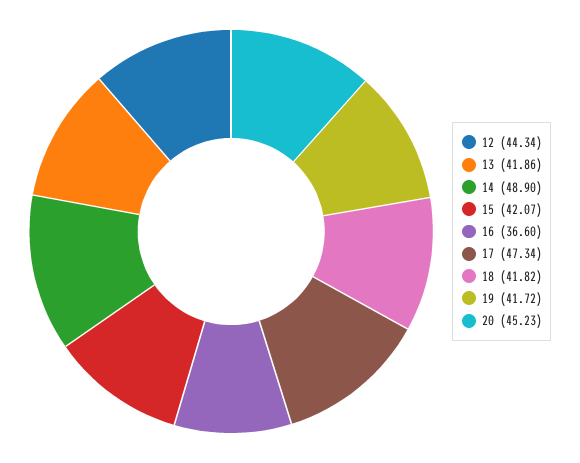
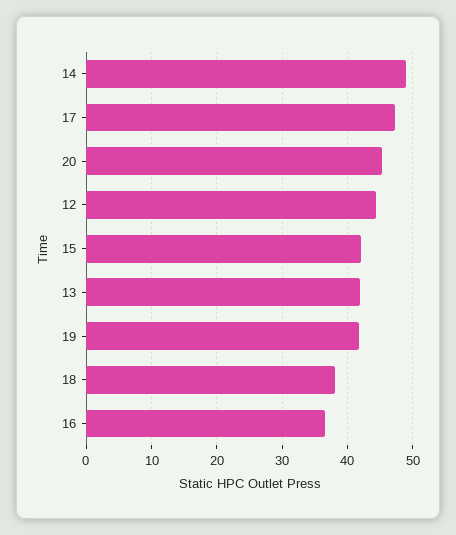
18: 41.82 -> 38

